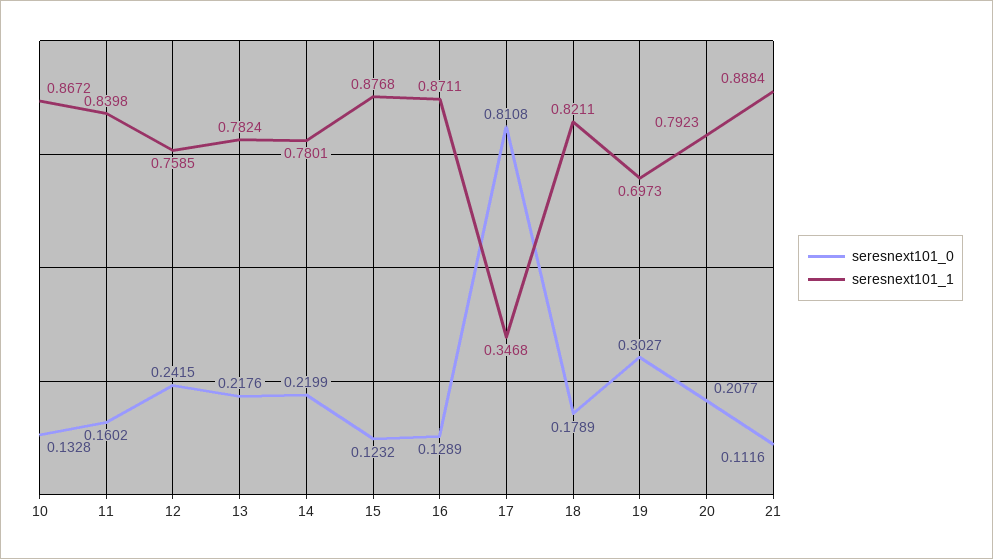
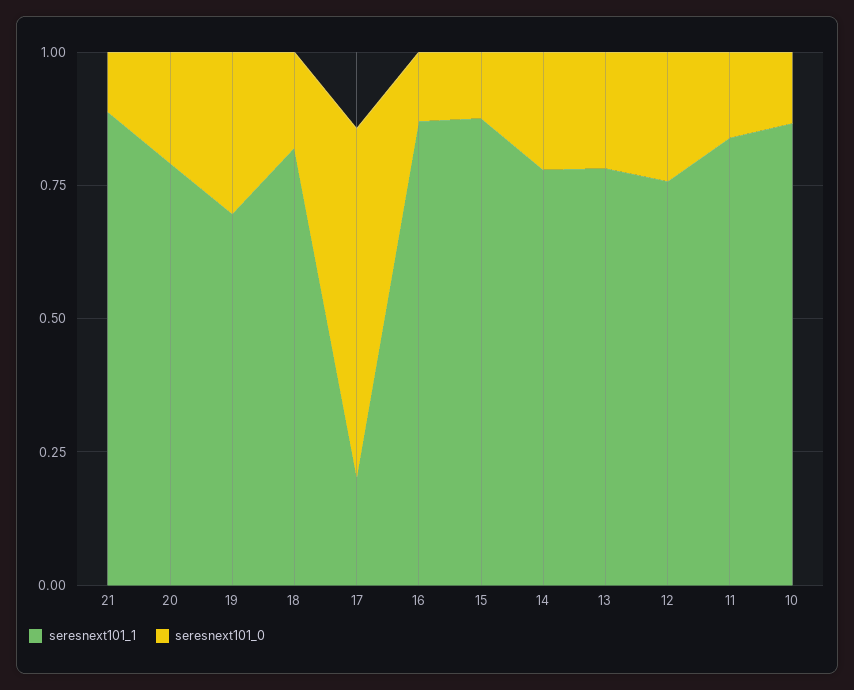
seresnext101_0, 17: 0.8108 -> 0.65
seresnext101_1, 17: 0.3468 -> 0.2

